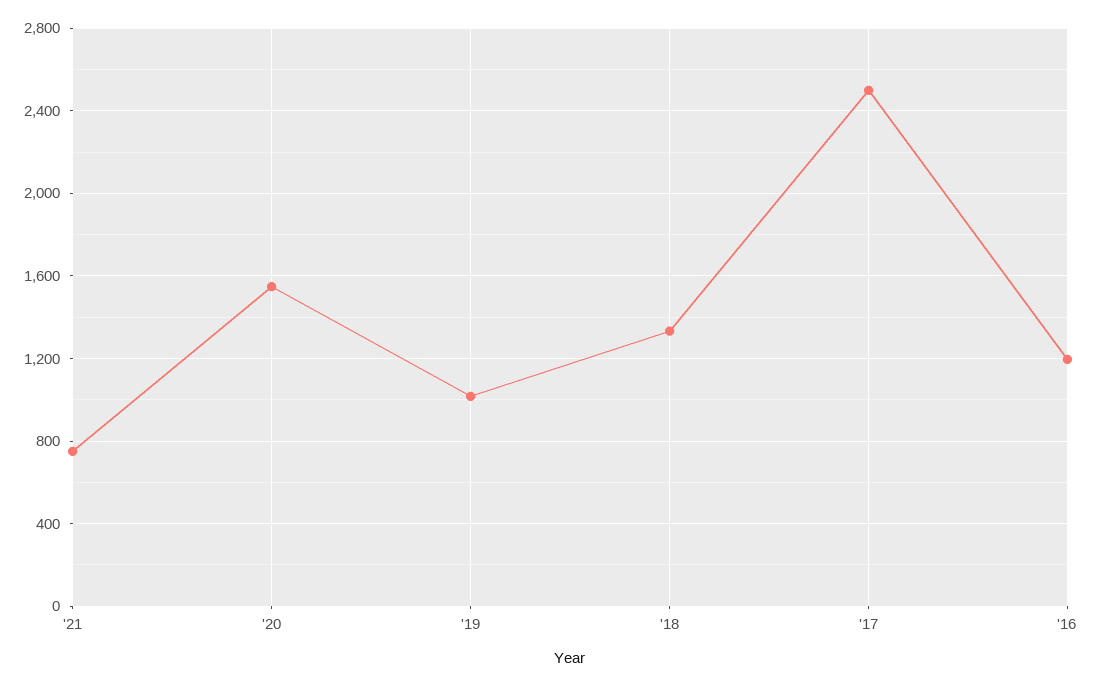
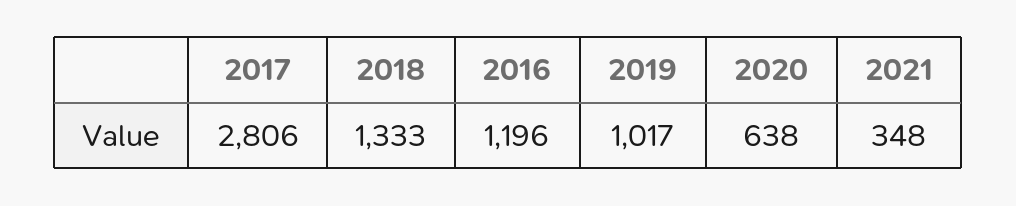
'21: 750 -> 348
'20: 1550 -> 638
'17: 2500 -> 2806

